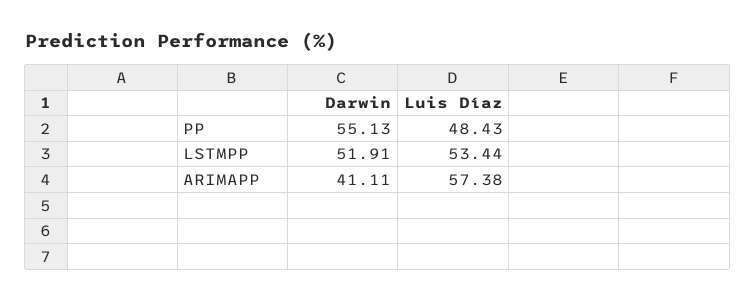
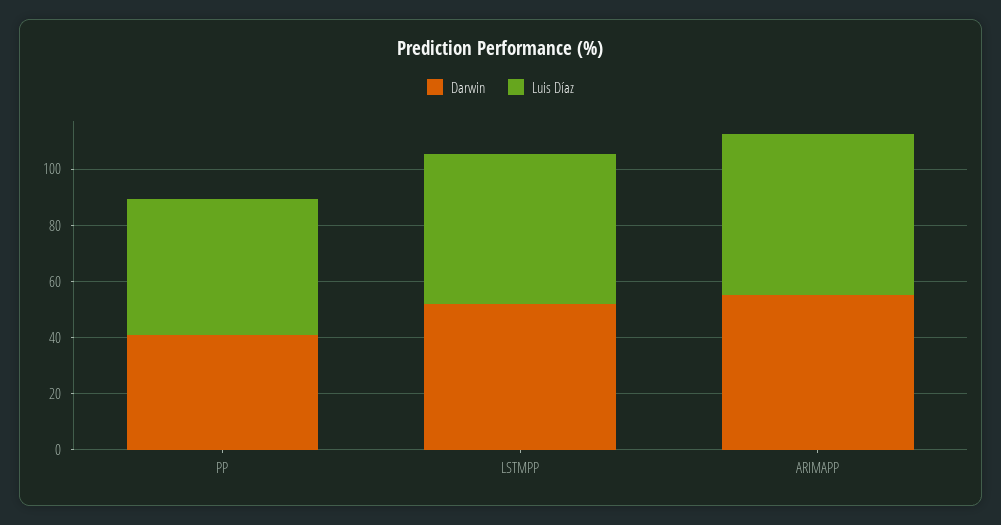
Darwin, PP: 55.13 -> 40
Darwin, ARIMAPP: 41.11 -> 55

